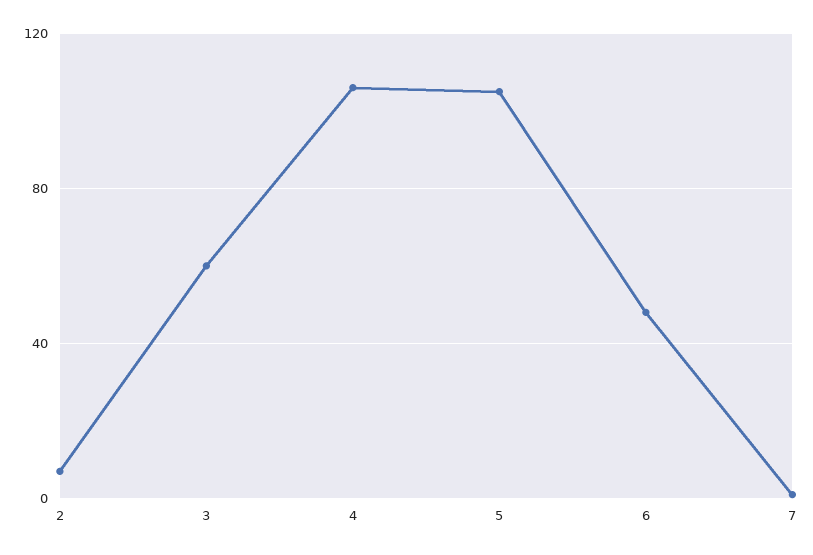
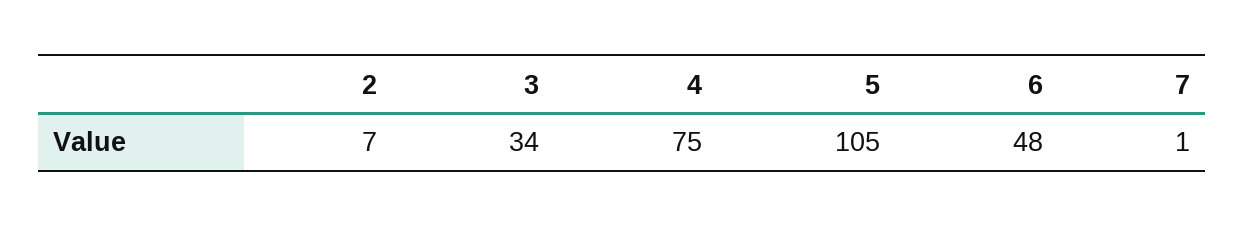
3: 60 -> 34
4: 105 -> 75

